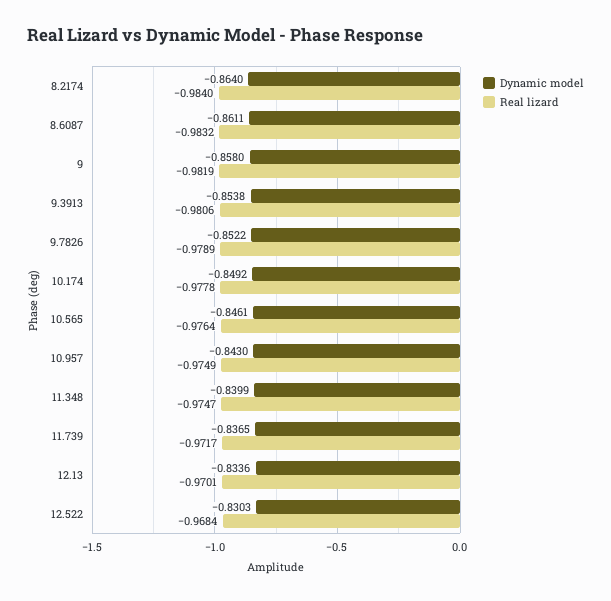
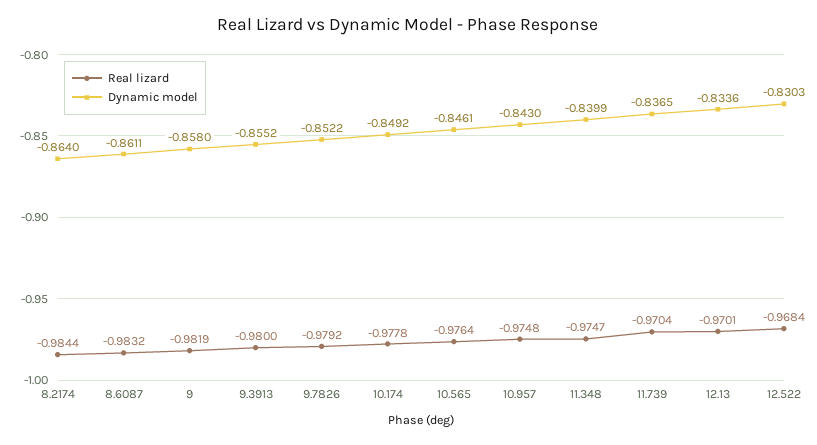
Real lizard, 8.2174: -0.984 -> -0.9844
Dynamic model, 9.3913: -0.8538 -> -0.8552
Real lizard, 9.3913: -0.9806 -> -0.98
Real lizard, 9.7826: -0.9789 -> -0.9792
Real lizard, 10.957: -0.9749 -> -0.9748
Real lizard, 11.739: -0.9717 -> -0.9704

